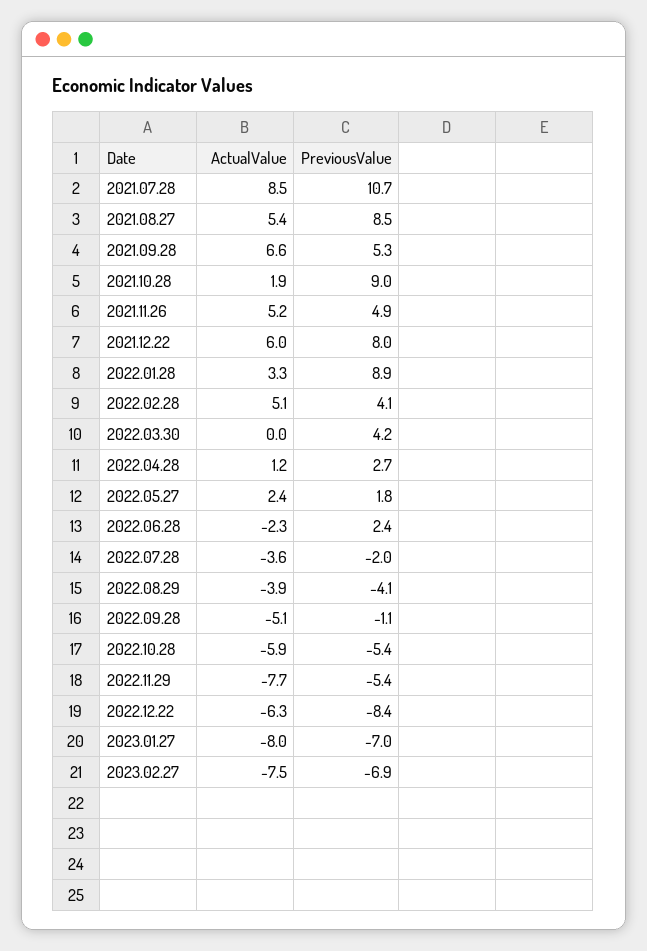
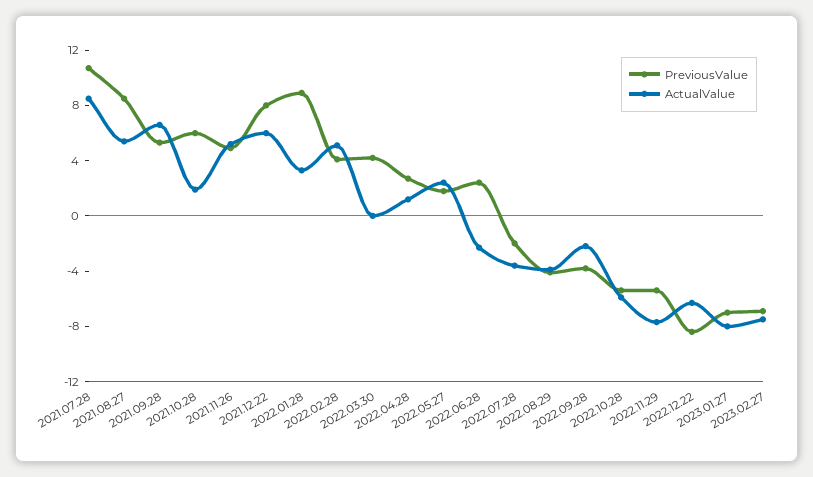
PreviousValue, 2021.10.28: 9 -> 6
ActualValue, 2022.09.28: -5.1 -> -2
PreviousValue, 2022.09.28: -1.1 -> -4

